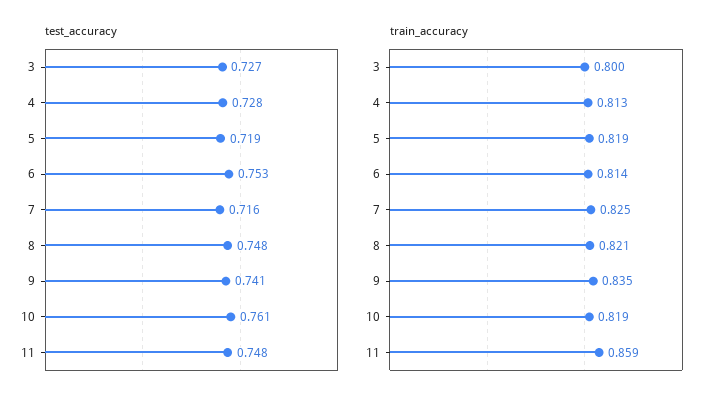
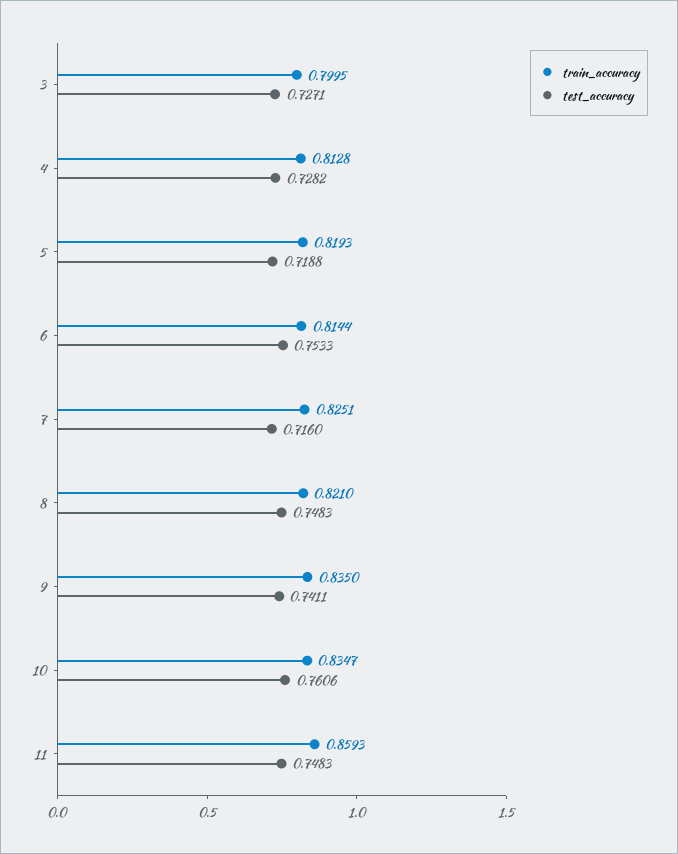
train_accuracy, 10: 0.819 -> 0.8347

